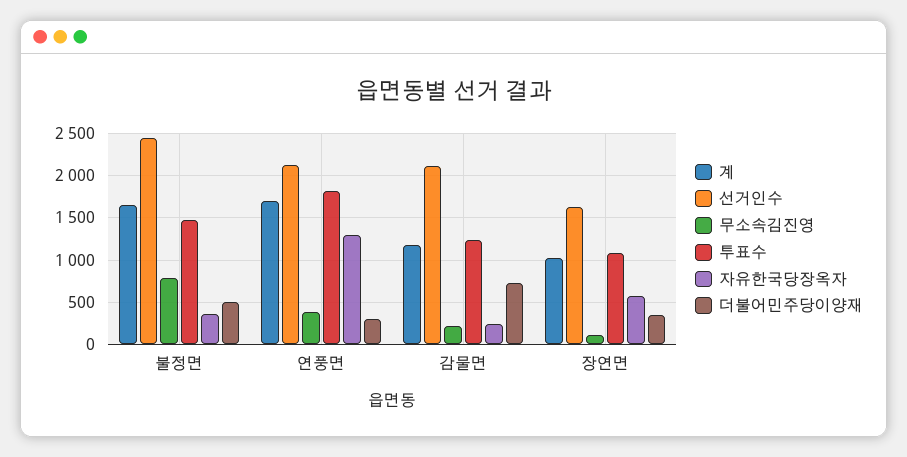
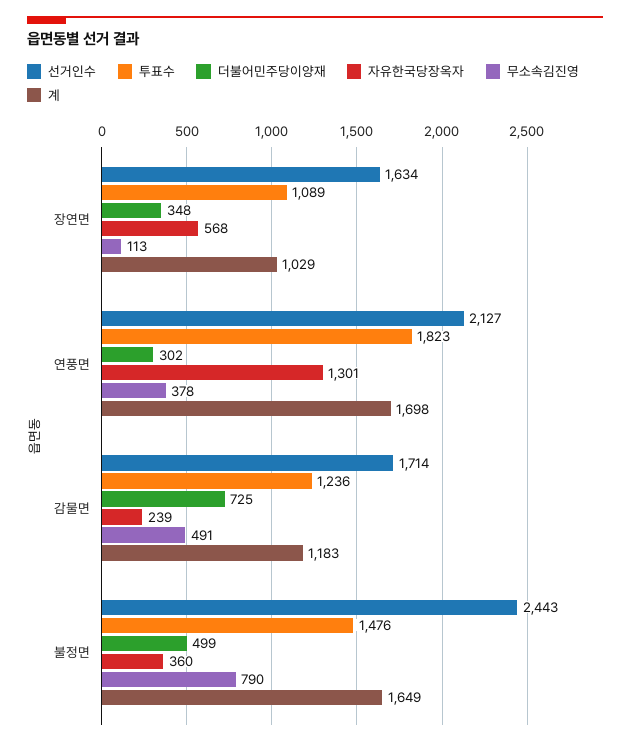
선거인수, 감물면: 2100 -> 1714
무소속김진영, 감물면: 200 -> 491

